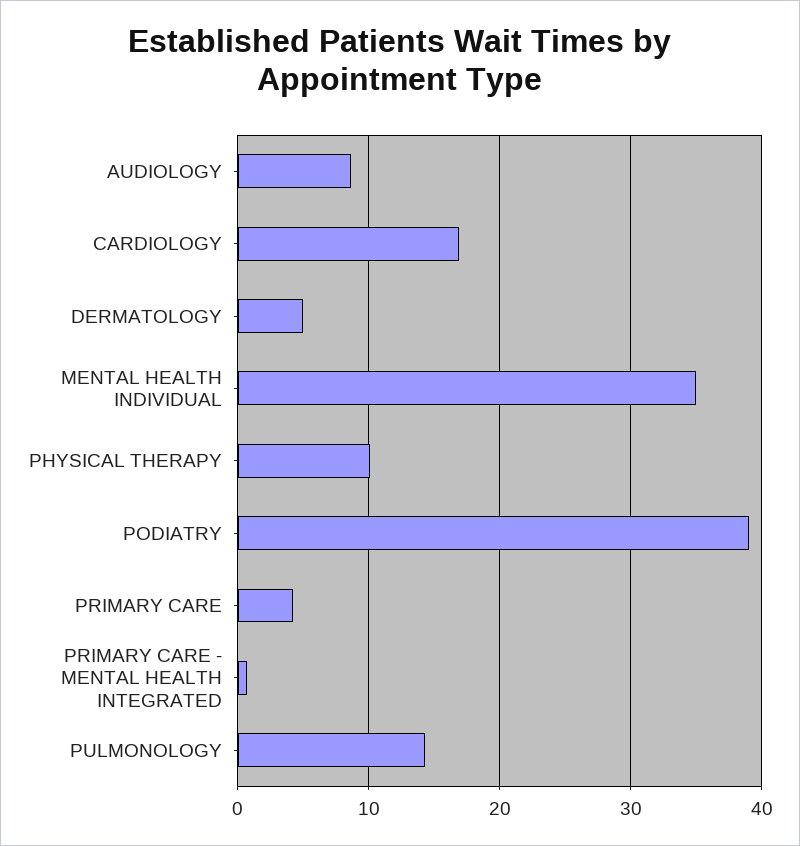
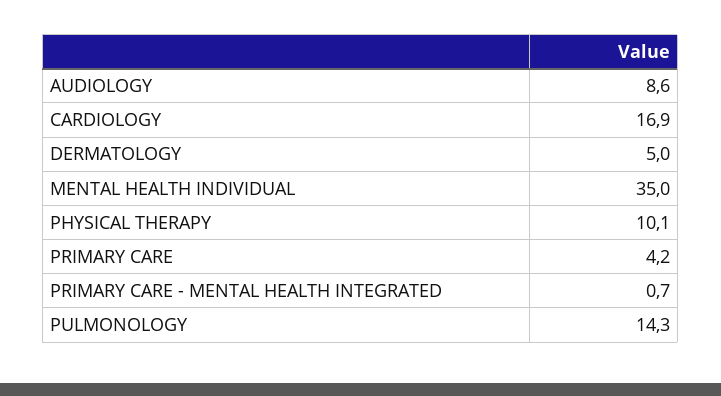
PODIATRY: 39 -> none

